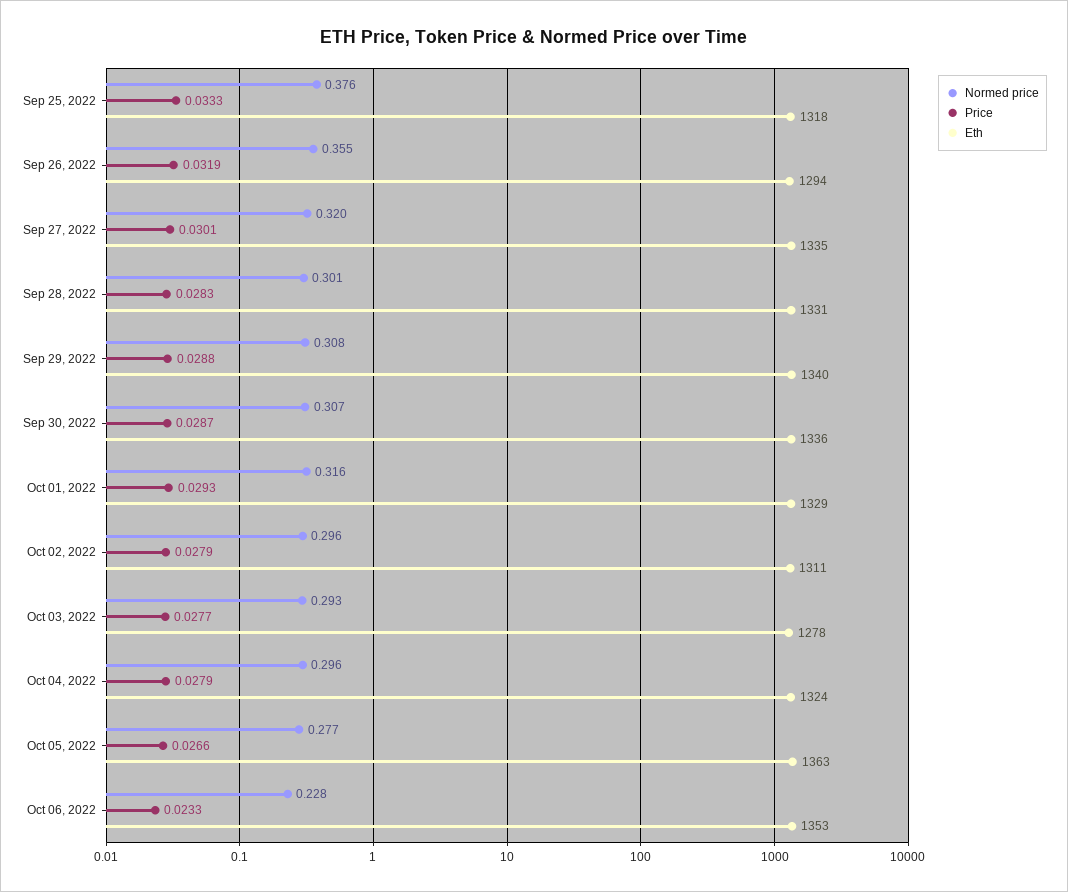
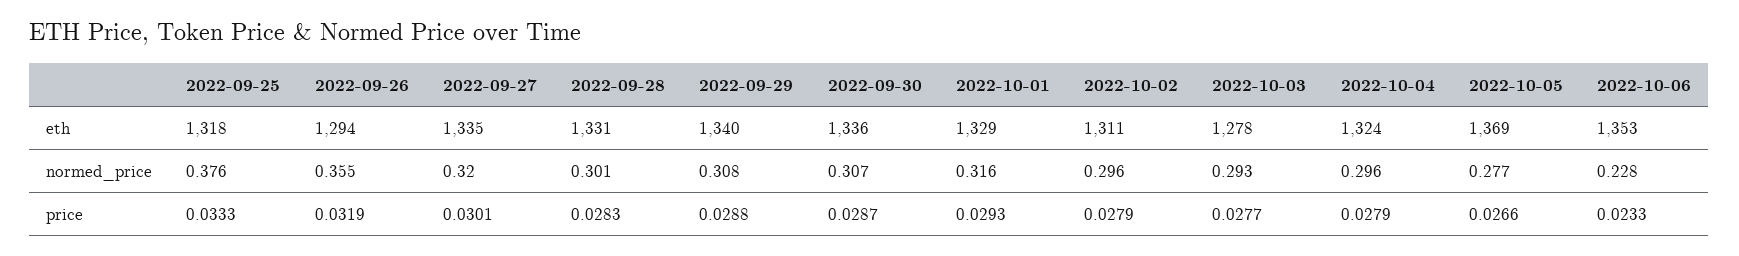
Eth, Oct 05, 2022: 1363 -> 1369

